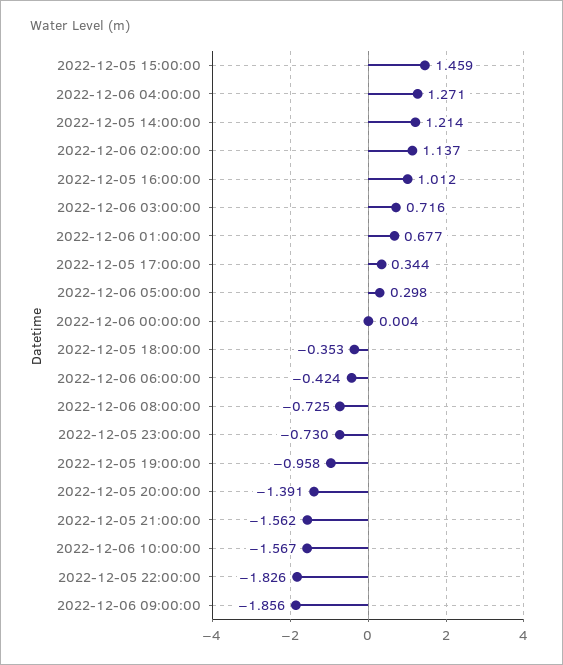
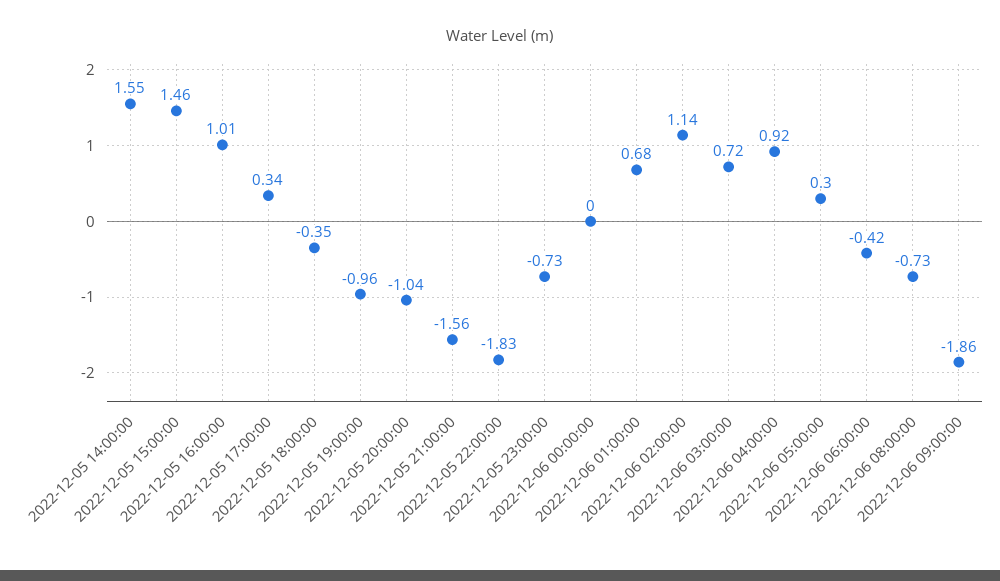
2022-12-06 04:00:00: 1.271 -> 0.92
2022-12-05 14:00:00: 1.214 -> 1.55
2022-12-05 20:00:00: -1.391 -> -1.04
2022-12-06 10:00:00: -1.567 -> none

